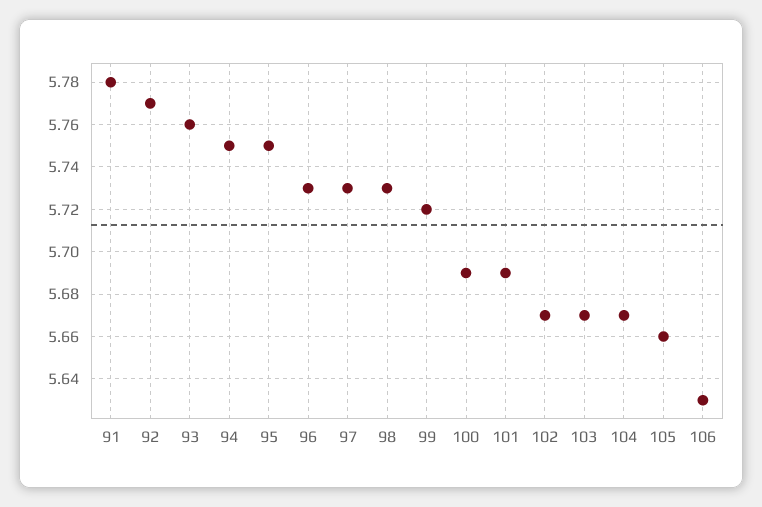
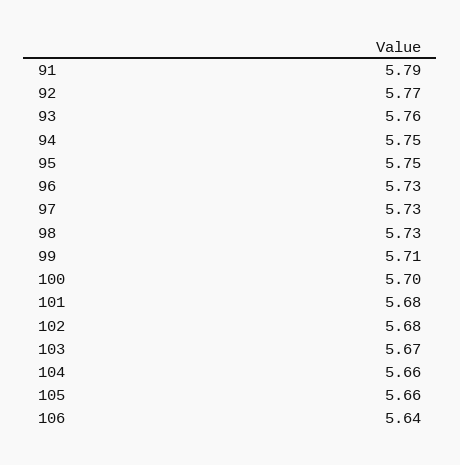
91: 5.78 -> 5.79
99: 5.72 -> 5.71
100: 5.69 -> 5.7
101: 5.69 -> 5.68
102: 5.67 -> 5.68
104: 5.67 -> 5.66
106: 5.63 -> 5.64

